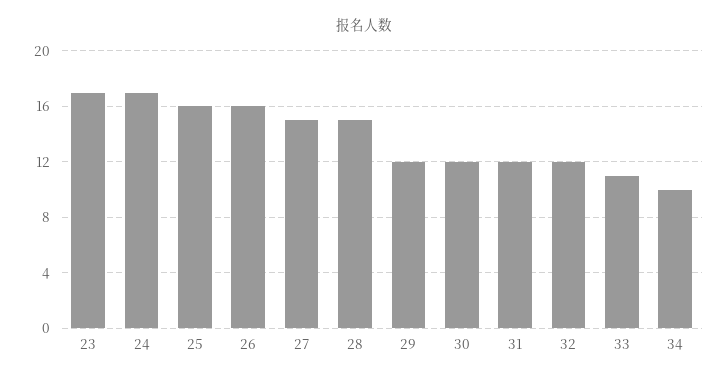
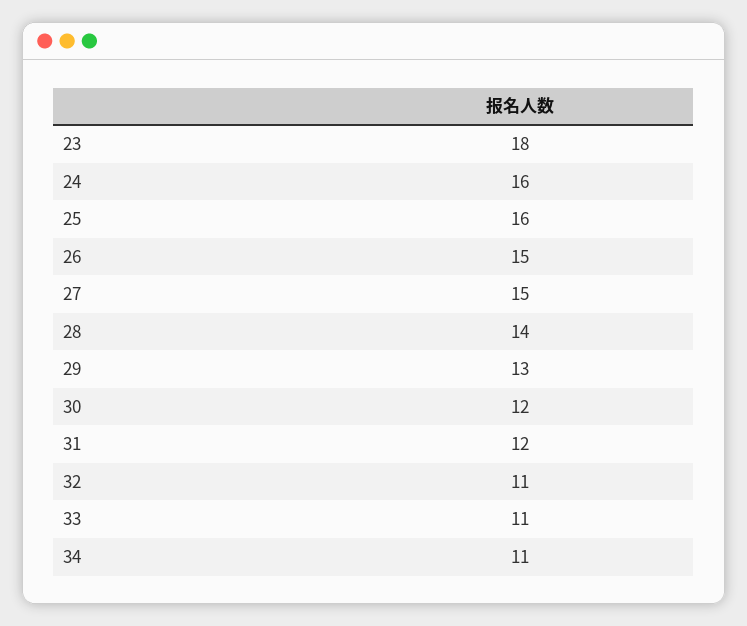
23: 17 -> 18
24: 17 -> 16
26: 16 -> 15
28: 15 -> 14
29: 12 -> 13
32: 12 -> 11
34: 10 -> 11

